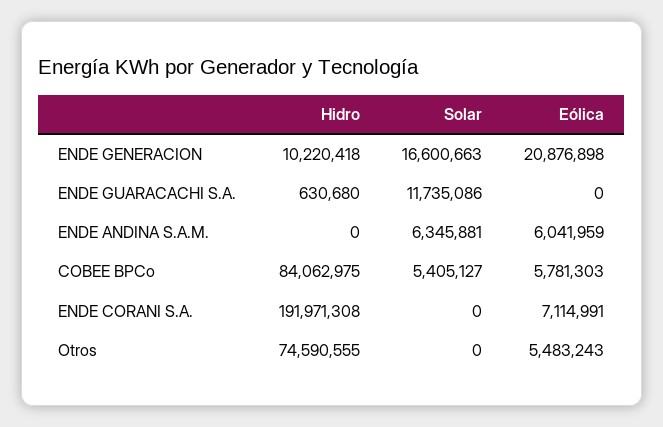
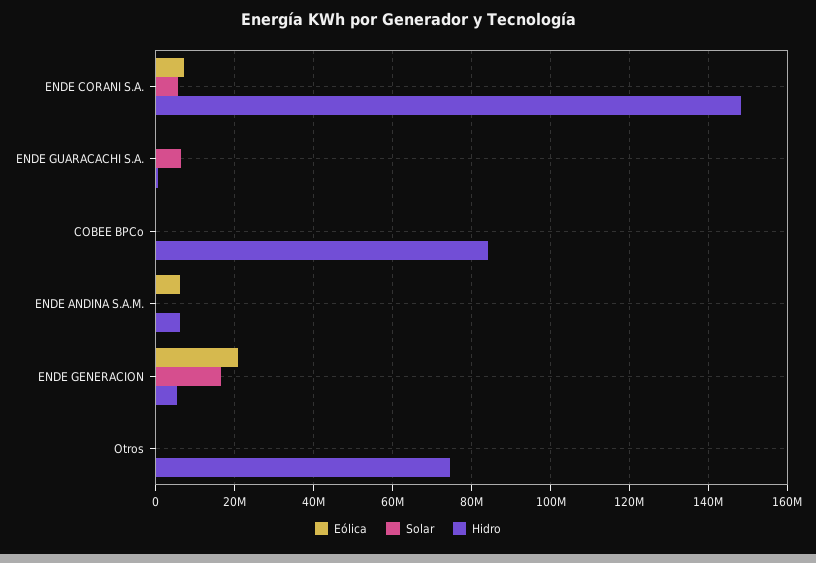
Hidro, ENDE GENERACION: 10220418 -> 6000000
Solar, ENDE GUARACACHI S.A.: 11735086 -> 6000000
Hidro, ENDE ANDINA S.A.M.: 0 -> 6000000
Solar, ENDE ANDINA S.A.M.: 6345881 -> 0
Solar, COBEE BPCo: 5405127 -> 0
Eólica, COBEE BPCo: 5781303 -> 0
Hidro, ENDE CORANI S.A.: 191971308 -> 148000000
Solar, ENDE CORANI S.A.: 0 -> 6000000
Eólica, Otros: 5483243 -> 0

